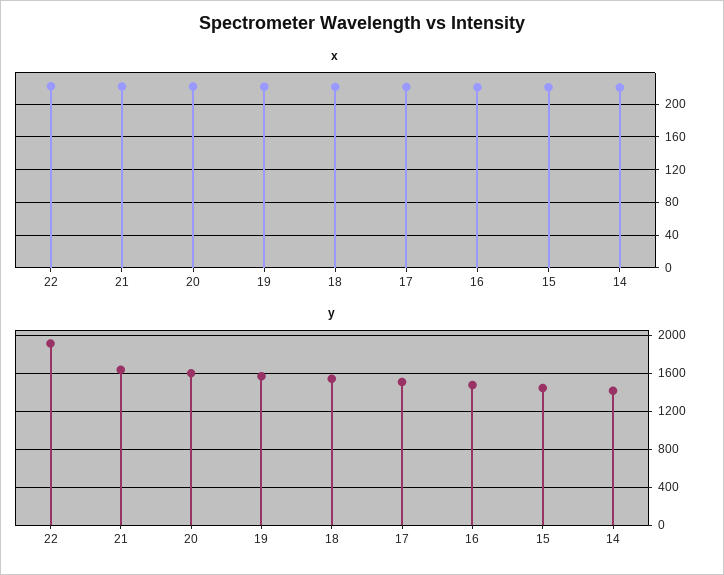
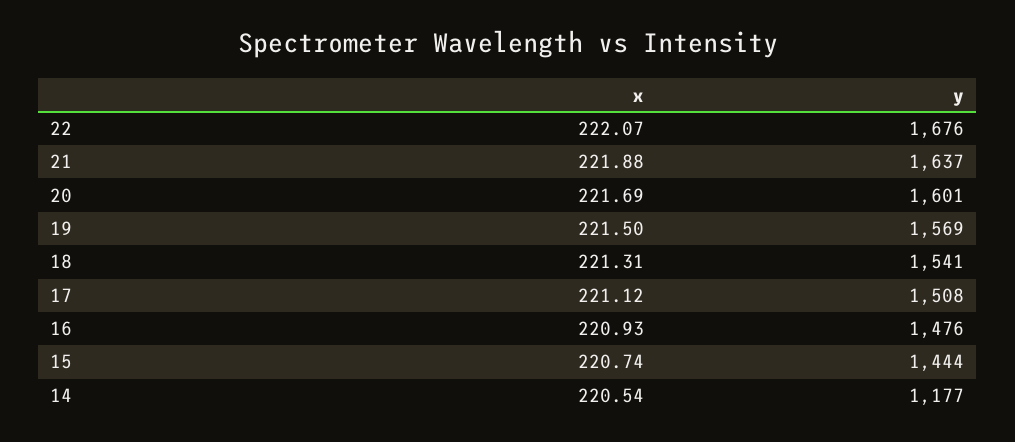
y, 22: 1900 -> 1676
y, 14: 1400 -> 1177

